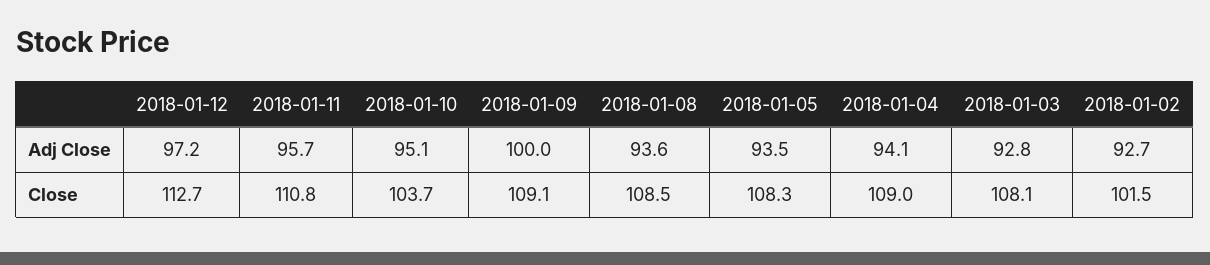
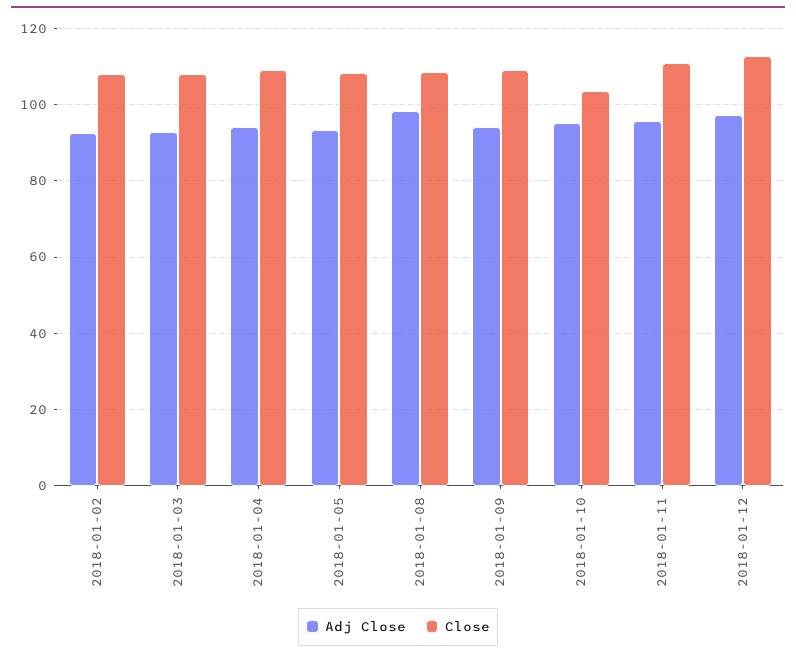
Adj Close, 2018-01-09: 100 -> 94
Adj Close, 2018-01-08: 93.6 -> 98
Close, 2018-01-02: 101.5 -> 108

